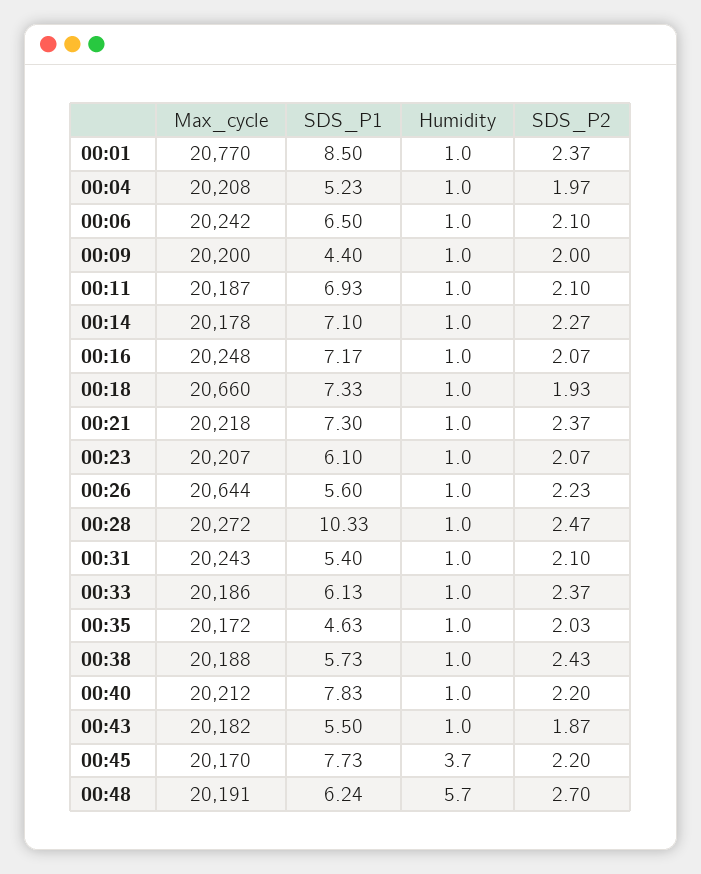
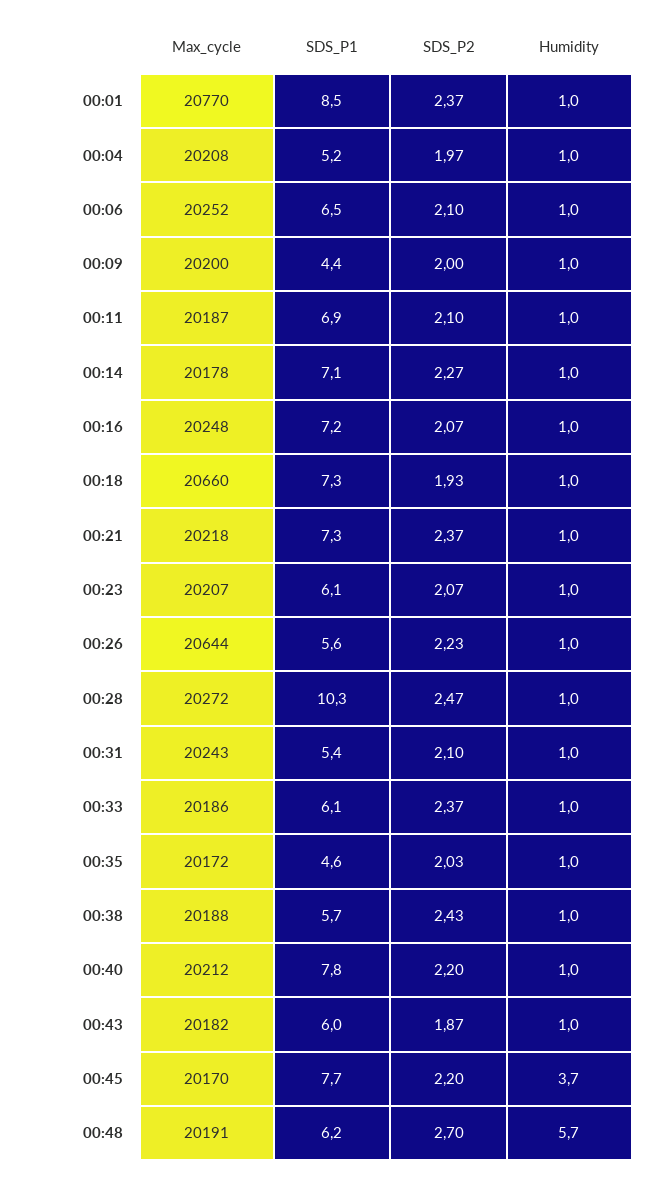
Max_cycle, 00:06: 20242 -> 20252
SDS_P1, 00:43: 5.5 -> 6

